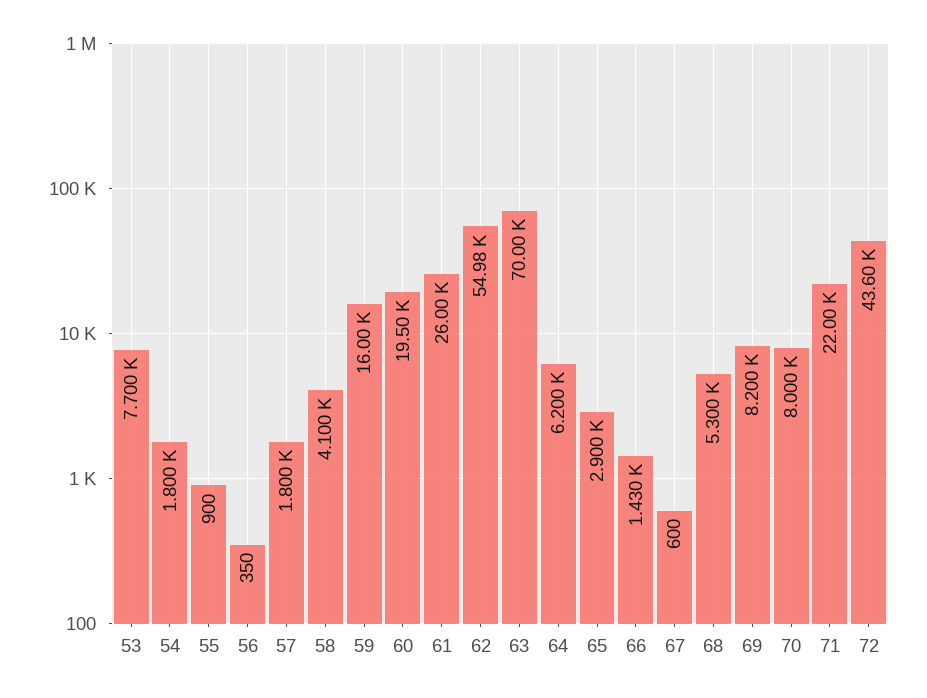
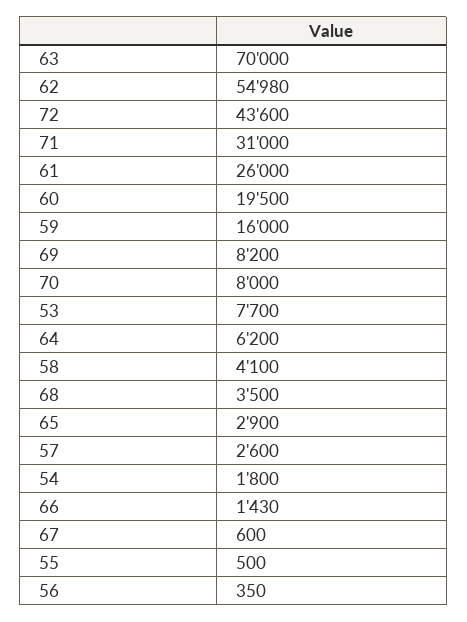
55: 900 -> 500
57: 1800 -> 2600
68: 5300 -> 3500
71: 22000 -> 31000

